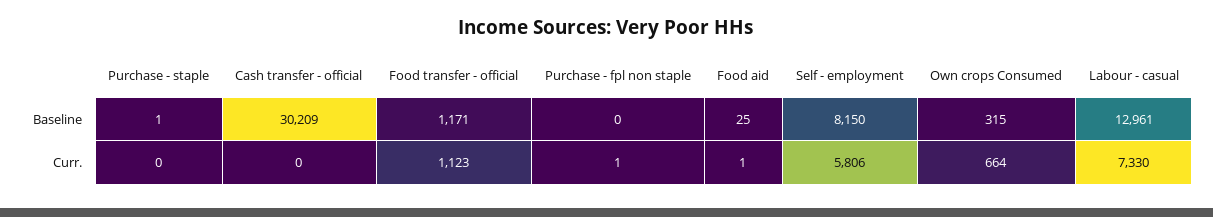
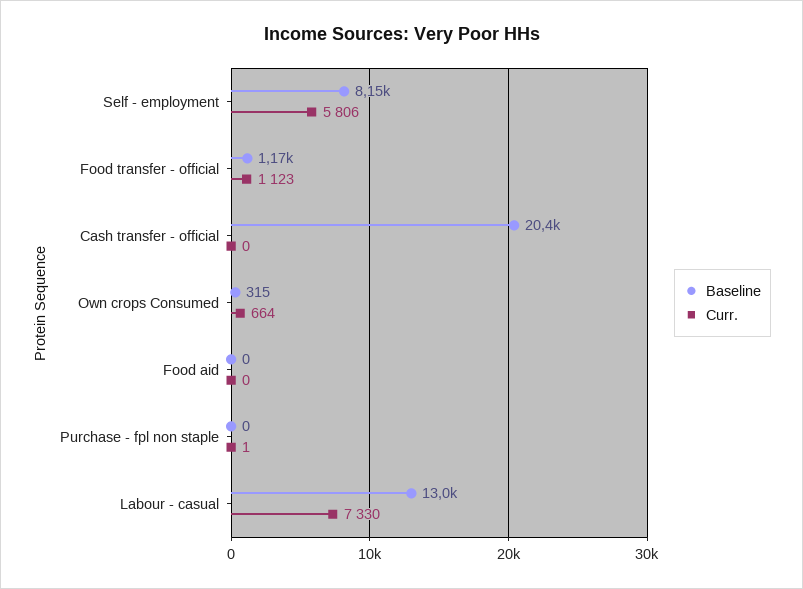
Baseline, Purchase - staple: 1 -> none
Baseline, Cash transfer - official: 30209 -> 20400
Baseline, Food aid: 25 -> 0
Curr., Purchase - staple: 0 -> none
Curr., Food aid: 1 -> 0

